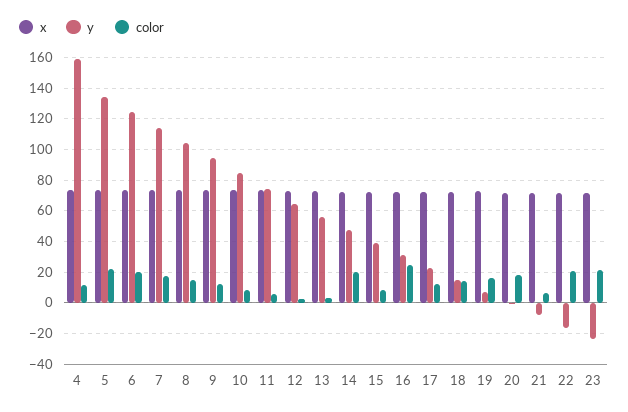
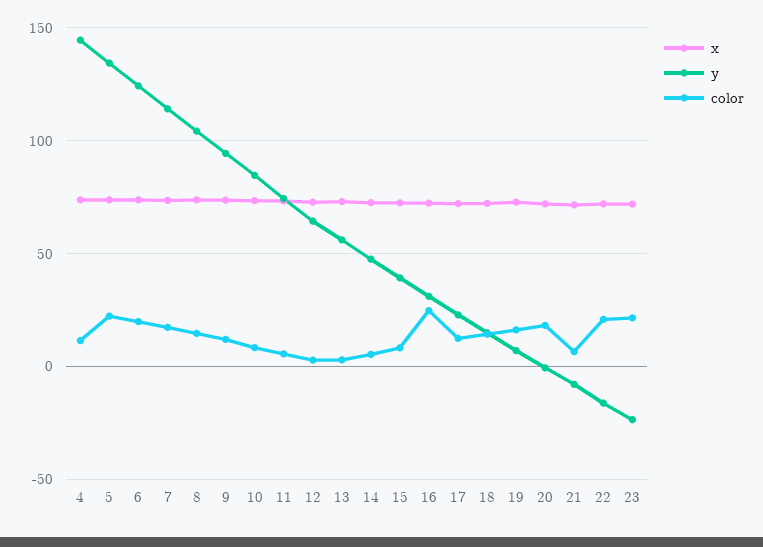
y, 4: 160 -> 145
color, 14: 20 -> 5

